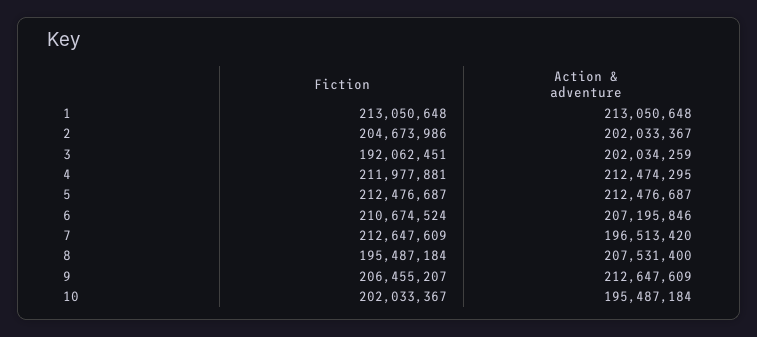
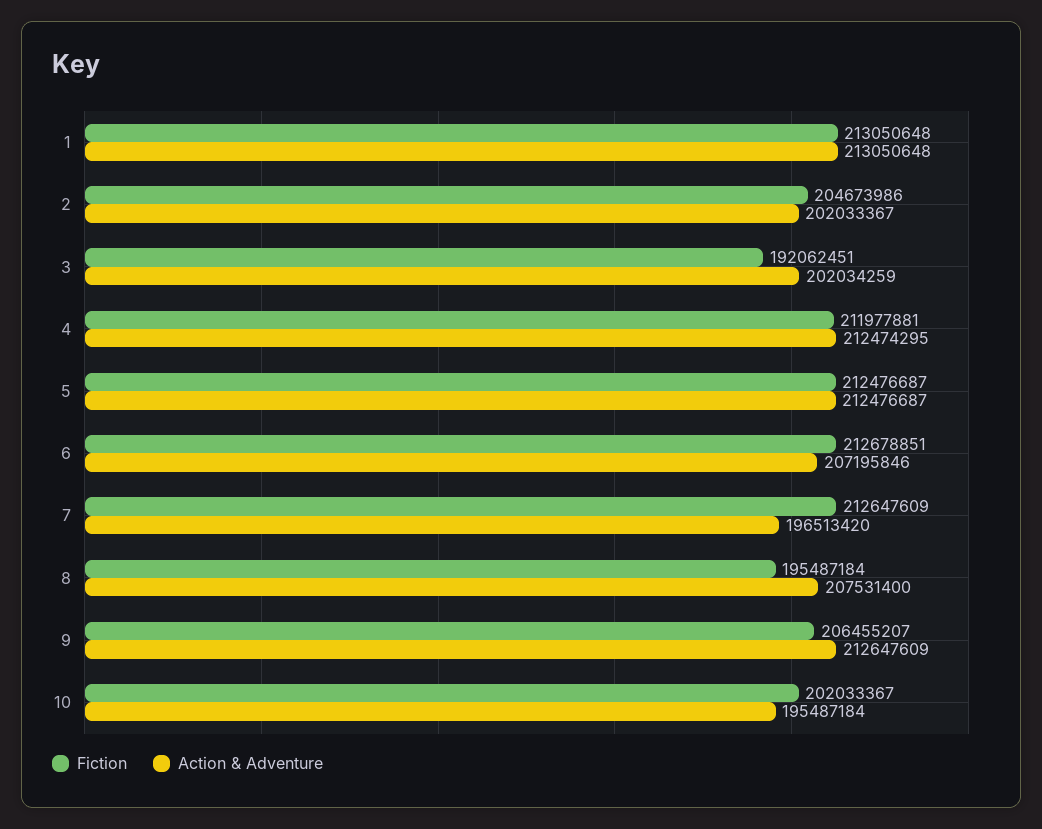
Fiction, 6: 210674524 -> 212678851

